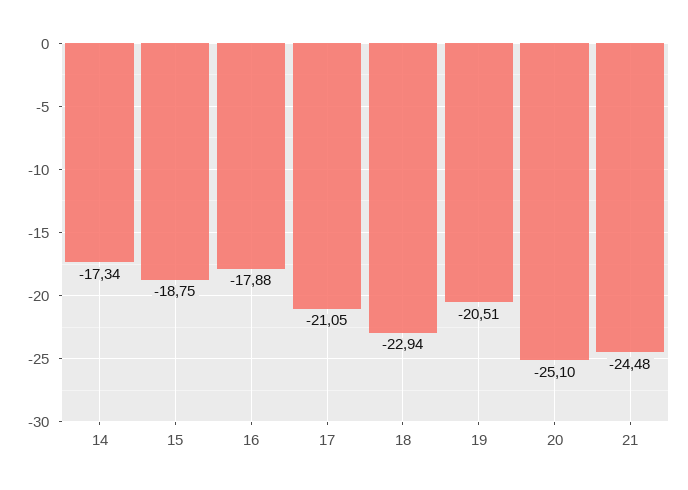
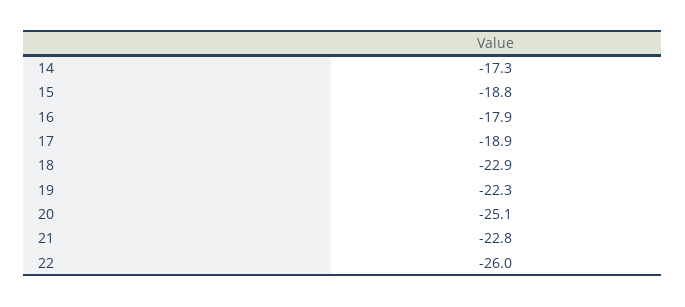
17: -21.05 -> -18.9
19: -20.51 -> -22.3
21: -24.48 -> -22.8
22: none -> -26

